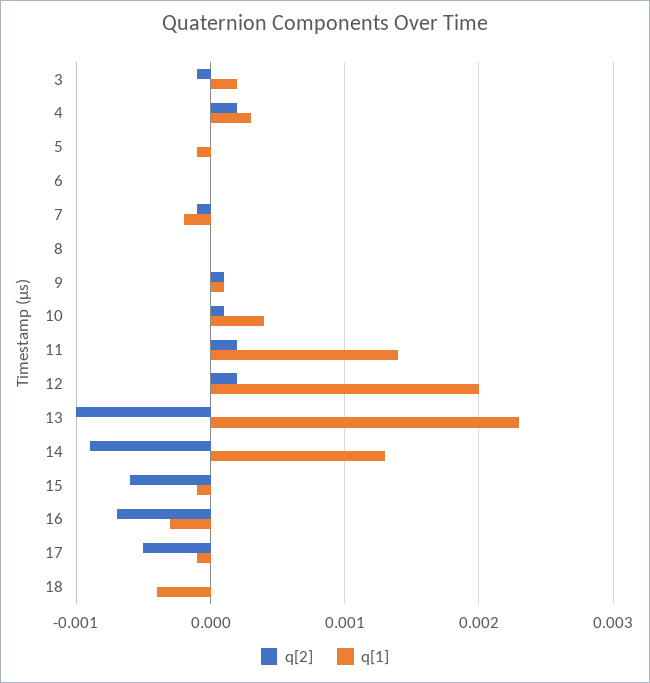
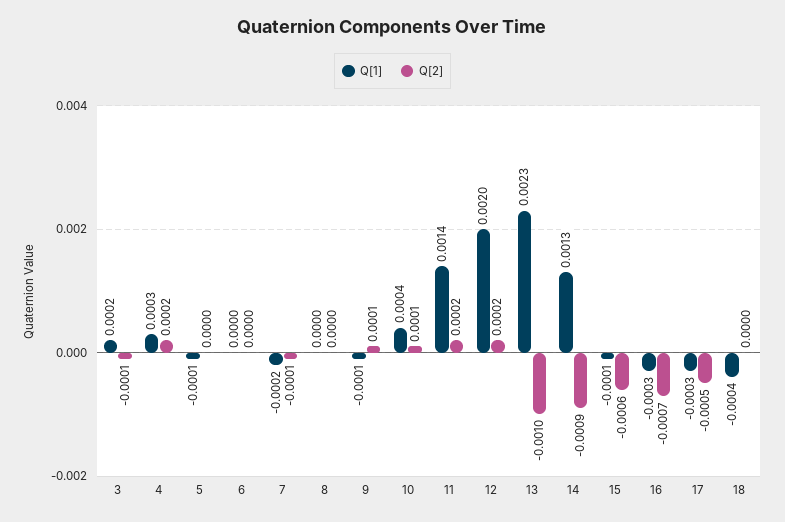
q[1], 9: 0.0001 -> -0.0001
q[1], 17: -0.0001 -> -0.0003

